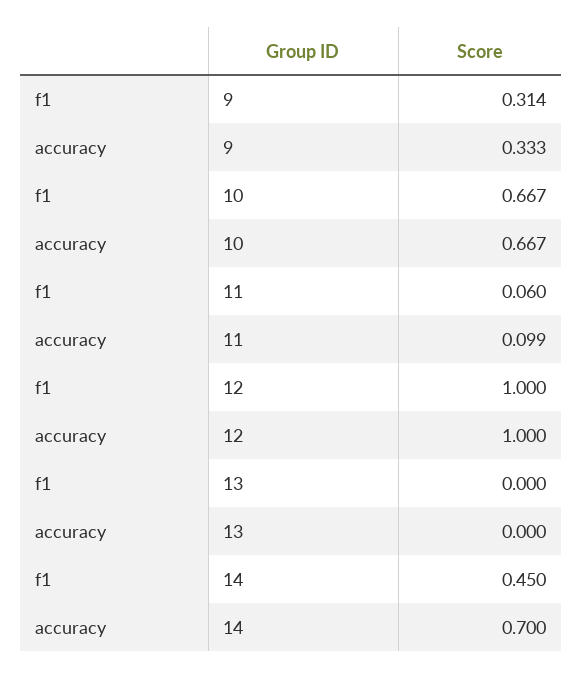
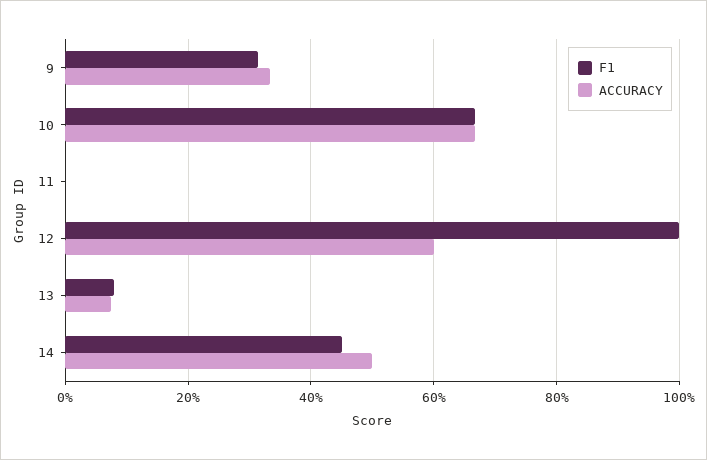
f1, 11: 0.06 -> 0
accuracy, 11: 0.099 -> 0
accuracy, 12: 1 -> 0.6
f1, 13: 0 -> 0.08
accuracy, 13: 0 -> 0.08
accuracy, 14: 0.7 -> 0.5

